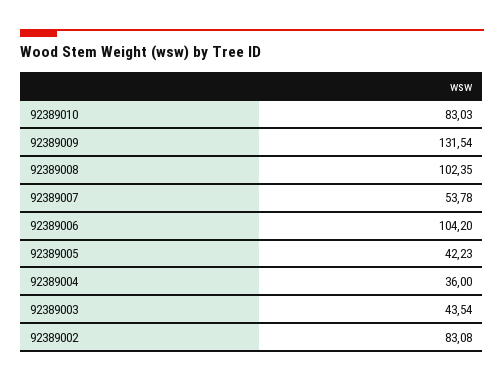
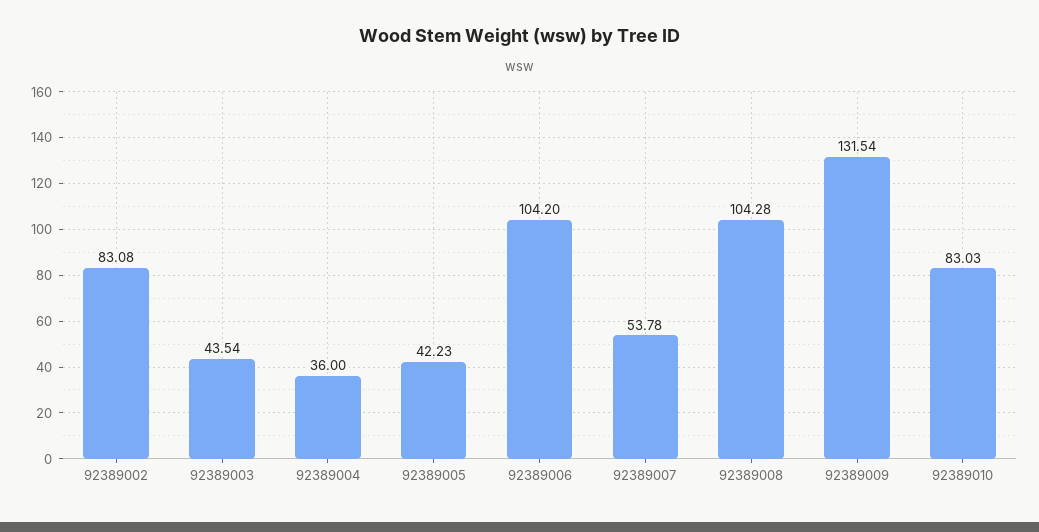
92389008: 102.35 -> 104.28

